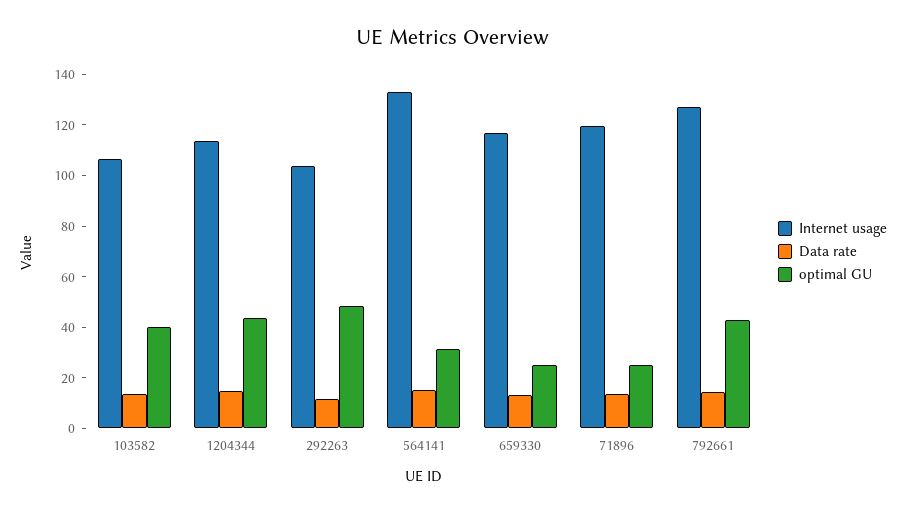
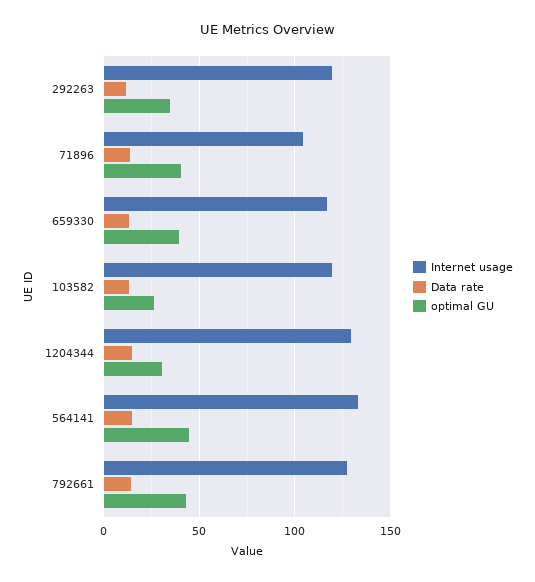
Internet usage, 103582: 105 -> 120
optimal GU, 103582: 40 -> 25
Internet usage, 1204344: 115 -> 130
optimal GU, 1204344: 45 -> 30
Internet usage, 292263: 105 -> 120
optimal GU, 292263: 50 -> 35
optimal GU, 564141: 30 -> 45
optimal GU, 659330: 25 -> 40
Internet usage, 71896: 120 -> 105
optimal GU, 71896: 25 -> 40

